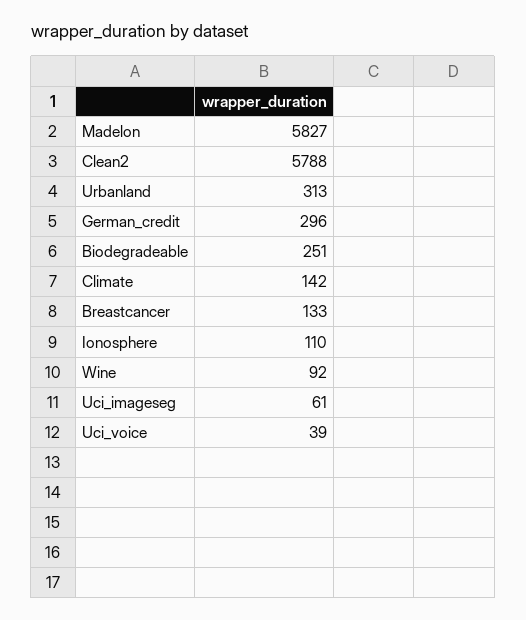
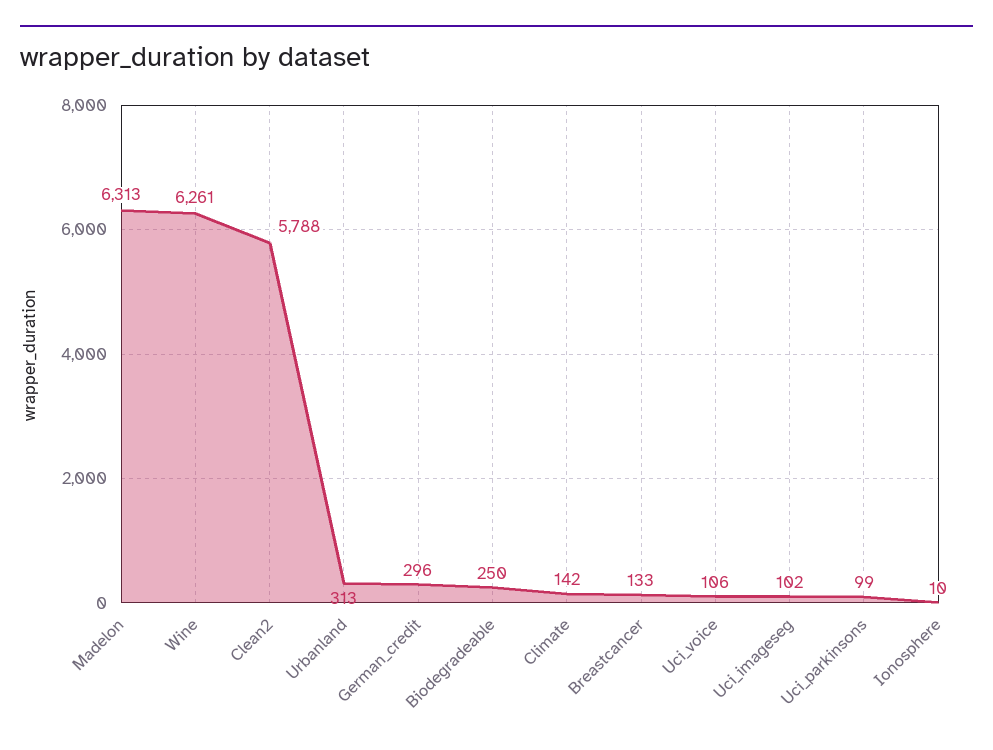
Madelon: 5827 -> 6313
Biodegradeable: 251 -> 250
Ionosphere: 110 -> 10
Wine: 92 -> 6261
Uci_imageseg: 61 -> 102
Uci_voice: 39 -> 106
Uci_parkinsons: none -> 99

